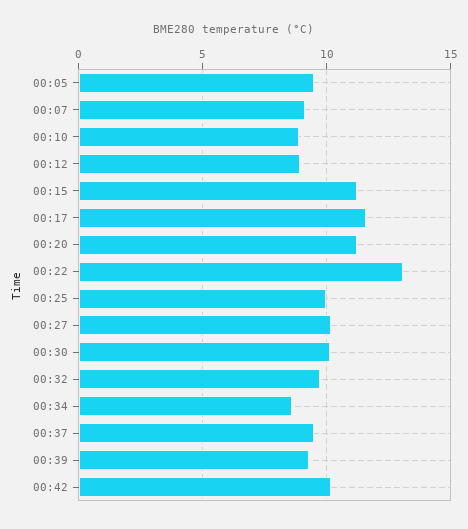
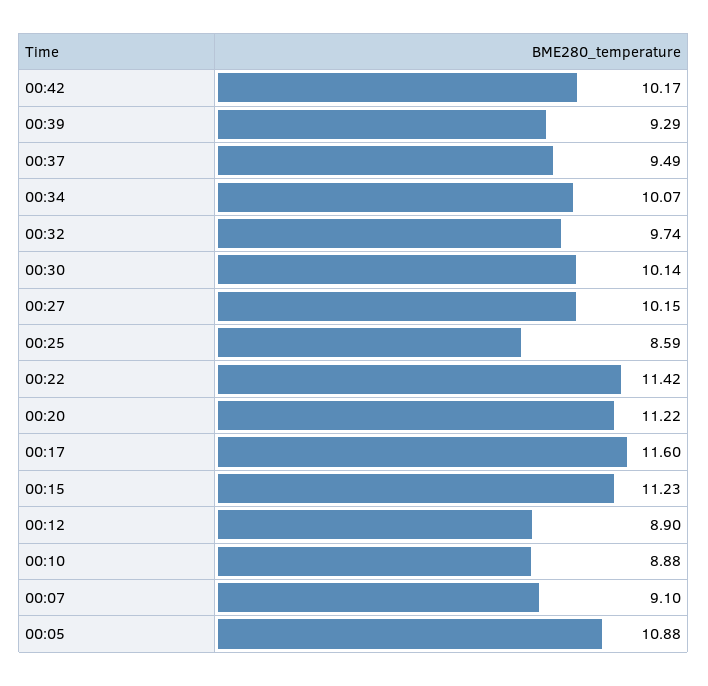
00:05: 9.5 -> 10.88
00:22: 13 -> 11.42
00:25: 10 -> 8.59
00:34: 8.5 -> 10.07

